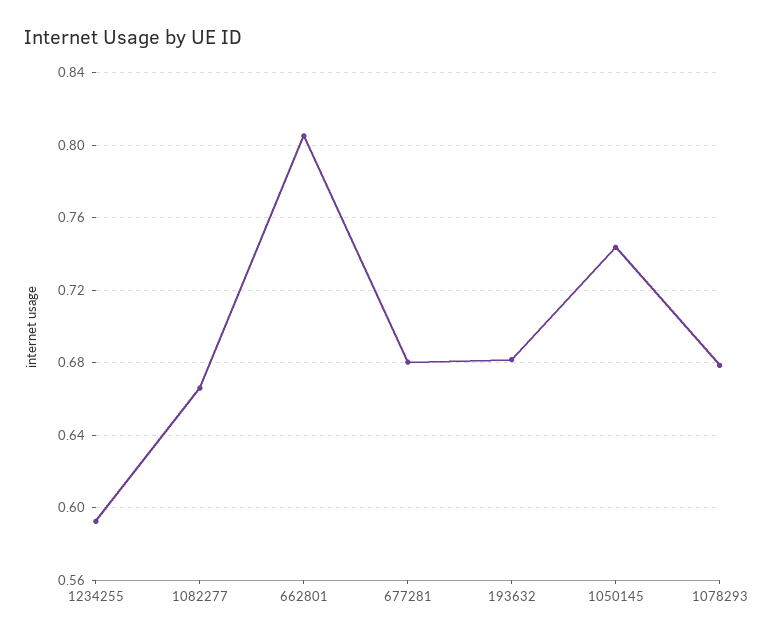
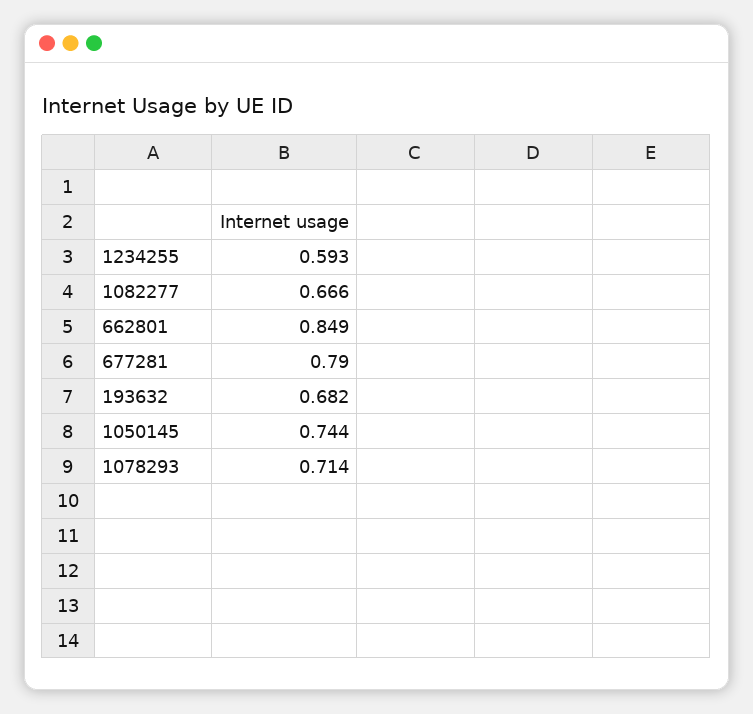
662801: 0.805 -> 0.849
677281: 0.68 -> 0.79
1078293: 0.68 -> 0.714

